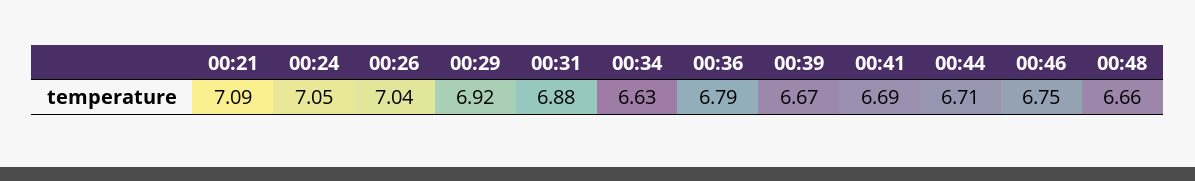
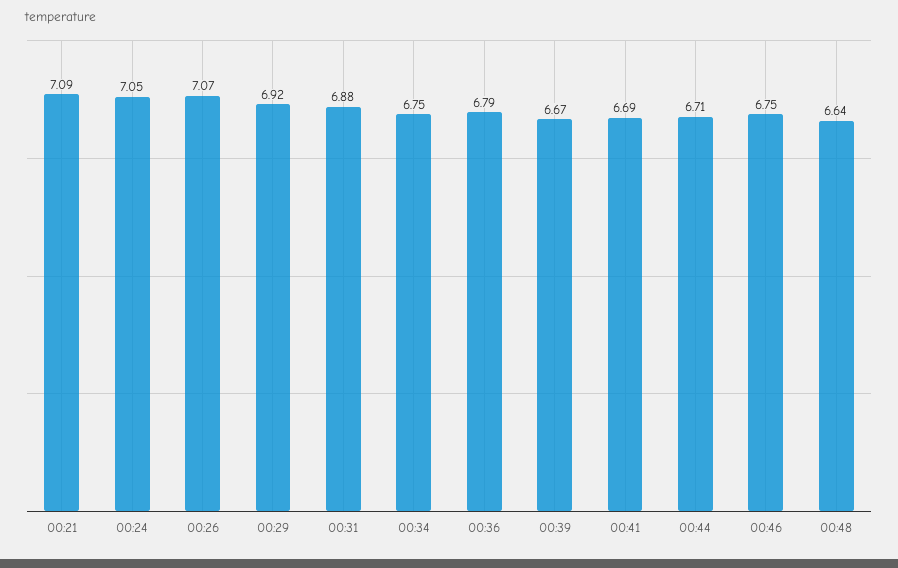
00:26: 7.04 -> 7.07
00:34: 6.63 -> 6.75
00:48: 6.66 -> 6.64

